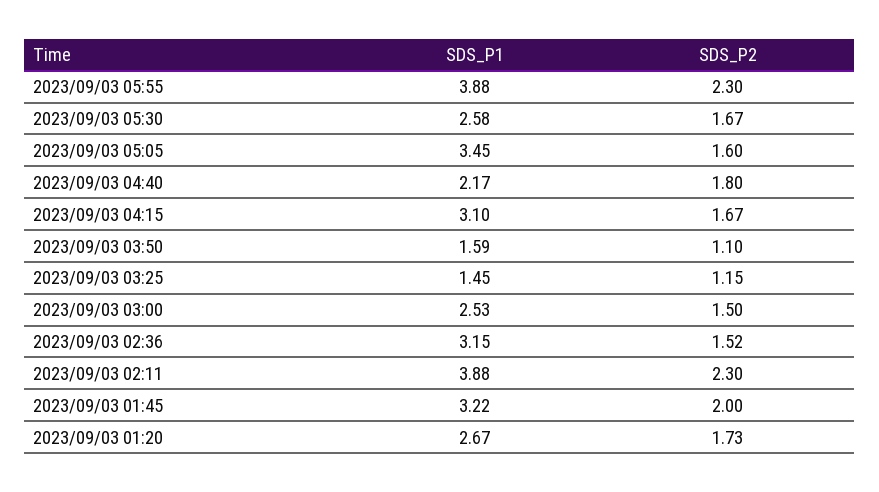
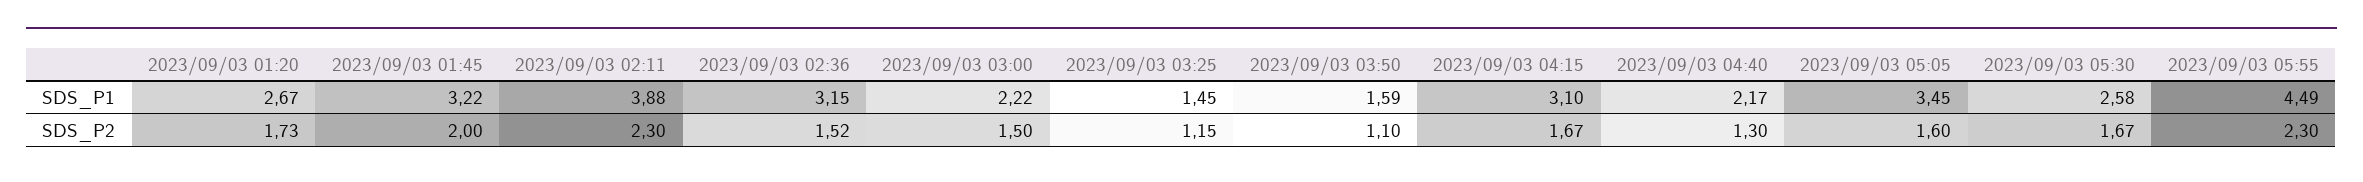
SDS_P1, 2023/09/03 05:55: 3.88 -> 4.49
SDS_P2, 2023/09/03 04:40: 1.8 -> 1.3
SDS_P1, 2023/09/03 03:00: 2.53 -> 2.22

